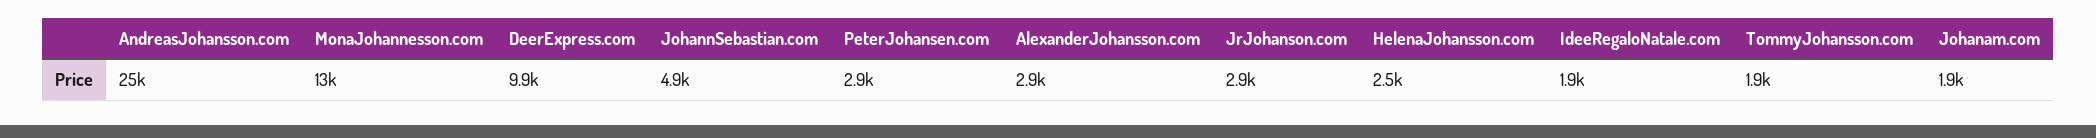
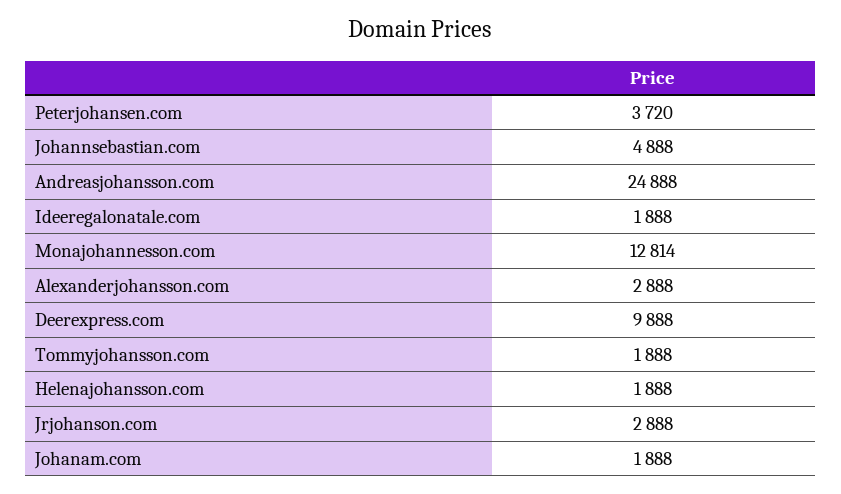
PeterJohansen.com: 2900 -> 3720
HelenaJohansson.com: 2500 -> 1888

